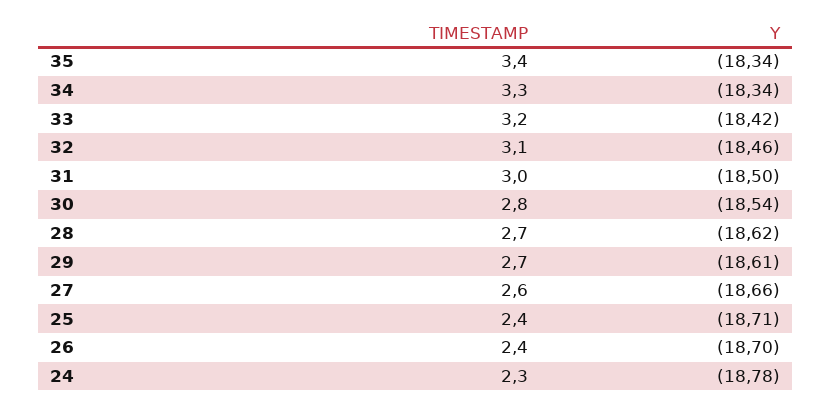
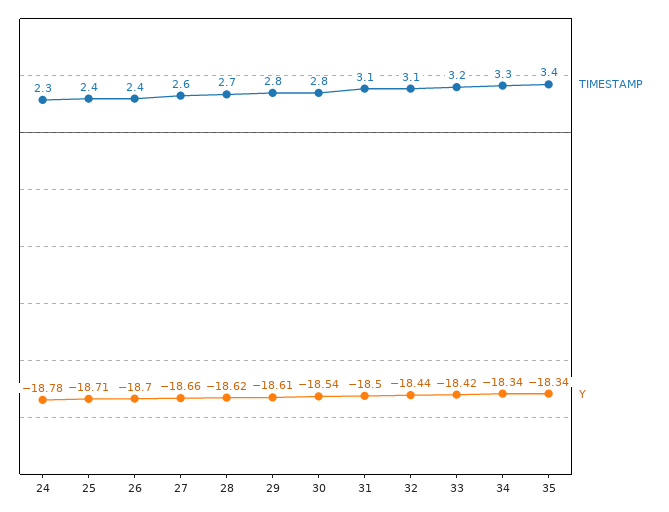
Y, 32: -18.46 -> -18.44
TIMESTAMP, 31: 3 -> 3.1
TIMESTAMP, 29: 2.7 -> 2.8

